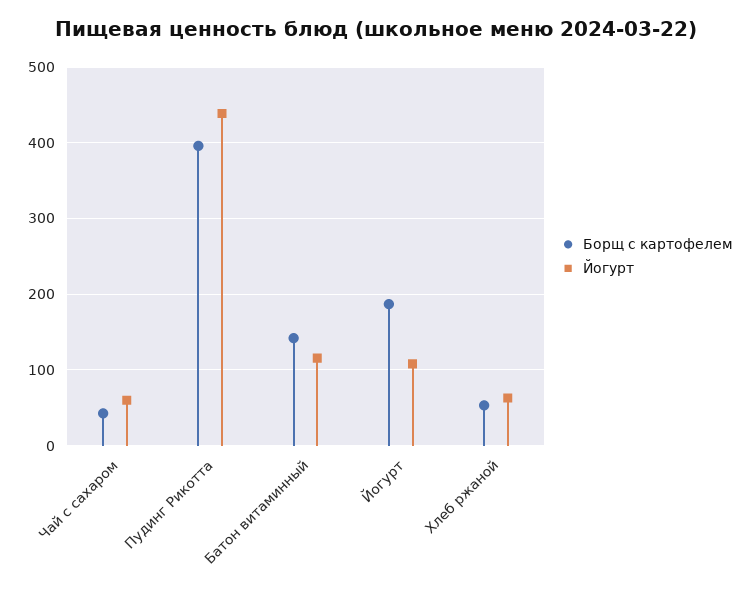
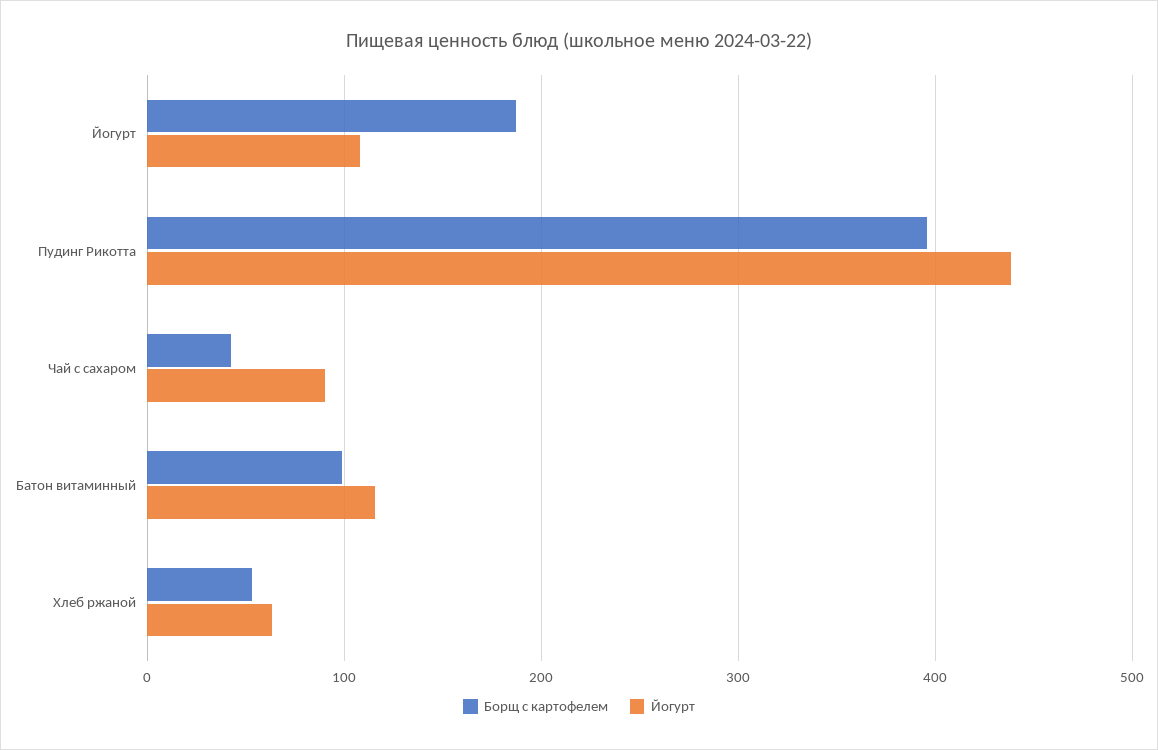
Йогурт, Чай с сахаром: 60 -> 90
Борщ с картофелем, Батон витаминный: 140 -> 100

